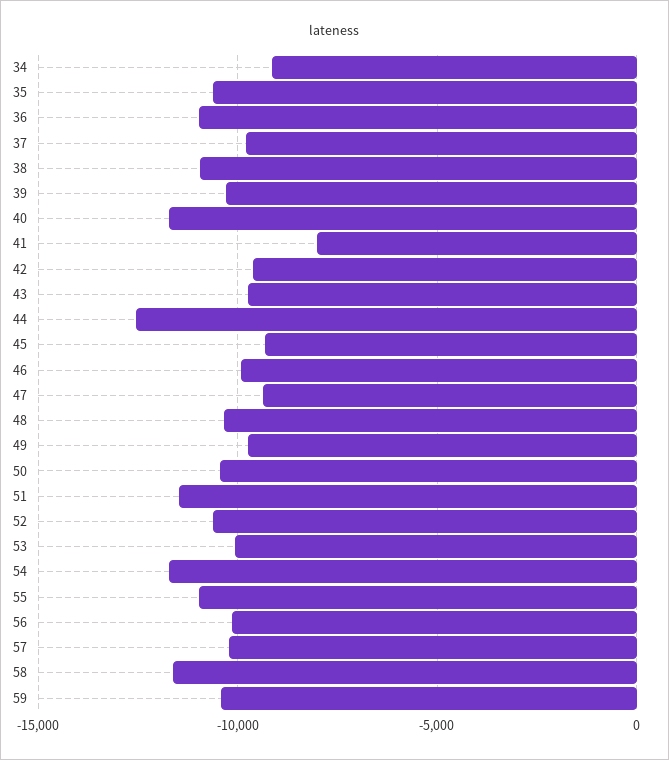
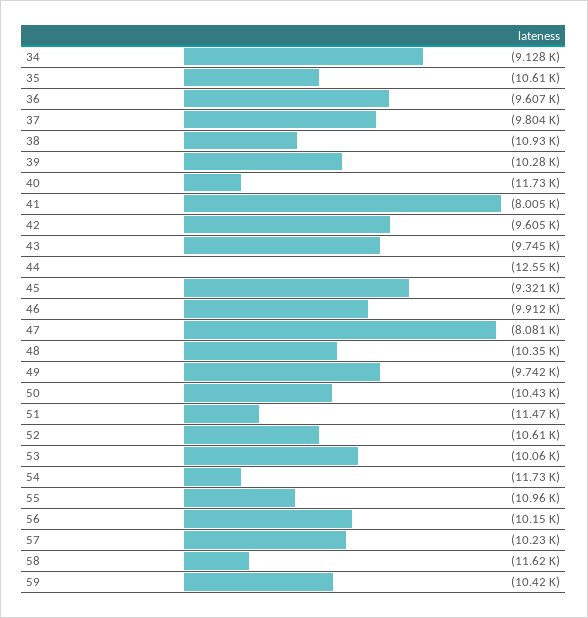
36: -11000 -> -9607
47: -9500 -> -8081

